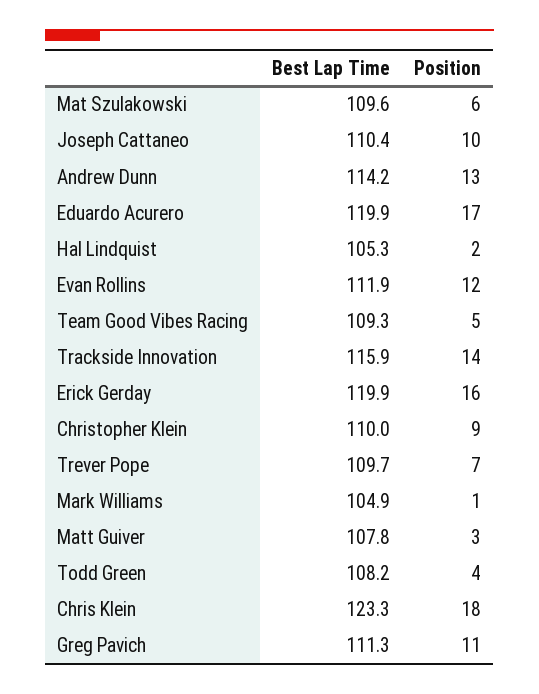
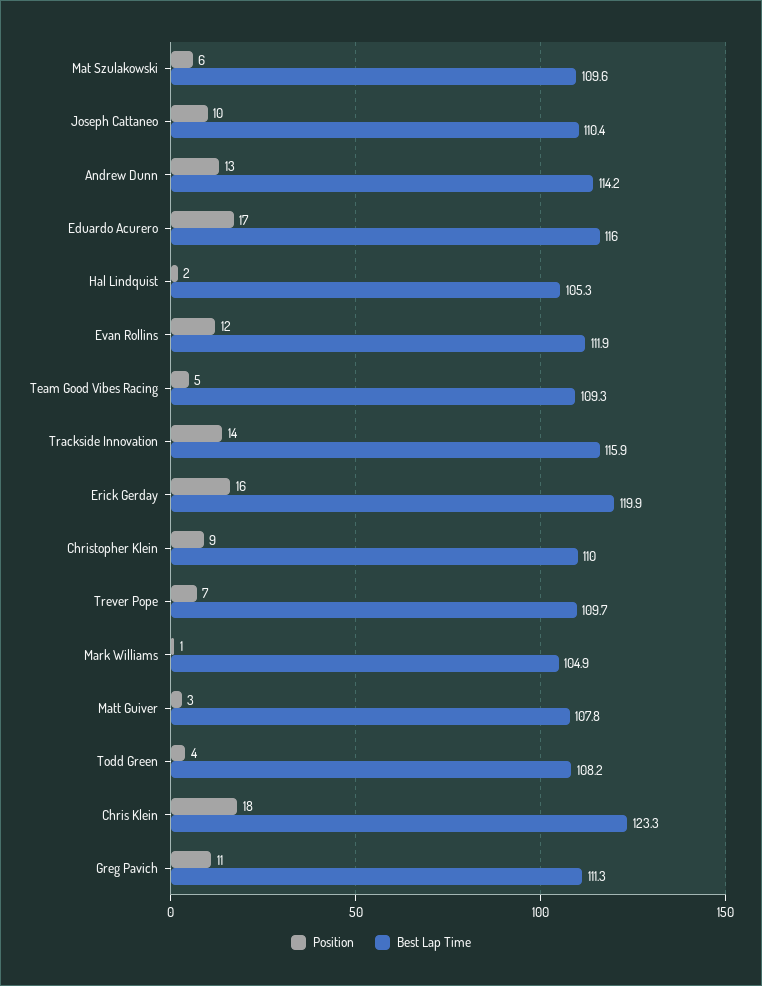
Best Lap Time, Eduardo Acurero: 119.9 -> 116

